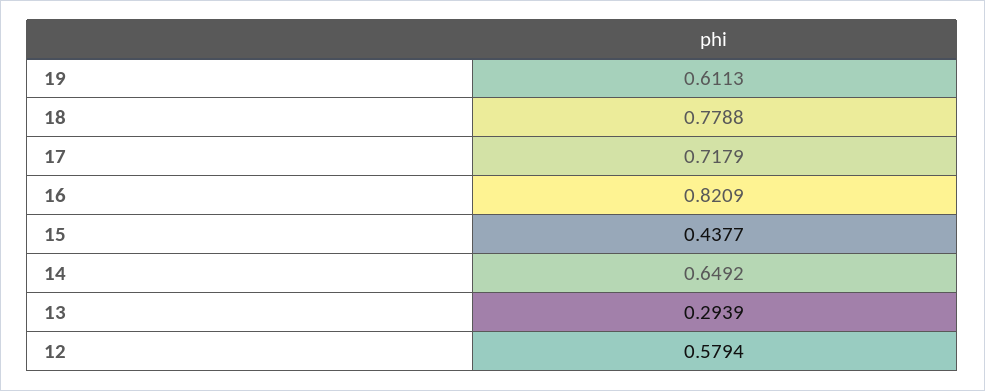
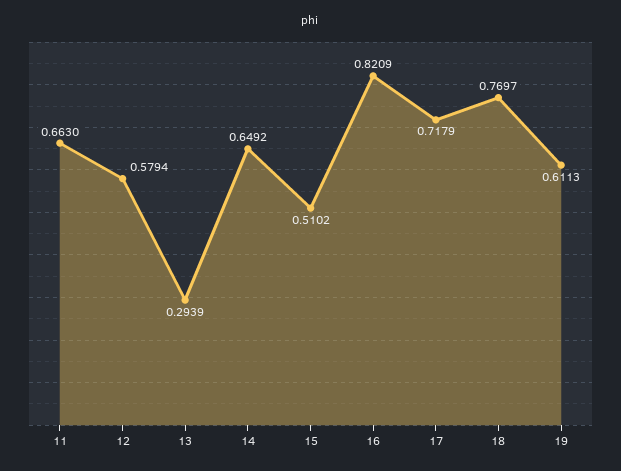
18: 0.7788 -> 0.7697
15: 0.4377 -> 0.5102
11: none -> 0.663

